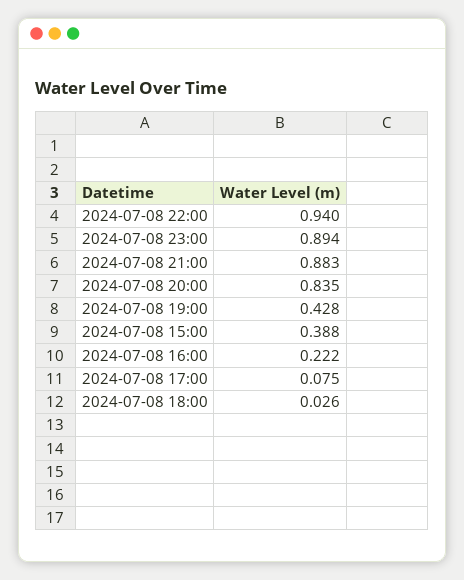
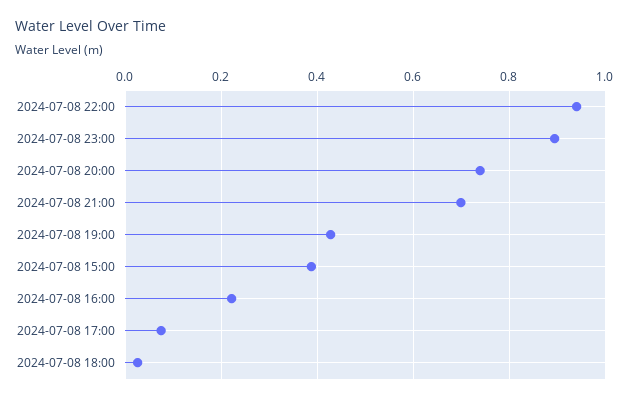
2024-07-08 21:00: 0.883 -> 0.7
2024-07-08 20:00: 0.835 -> 0.74

